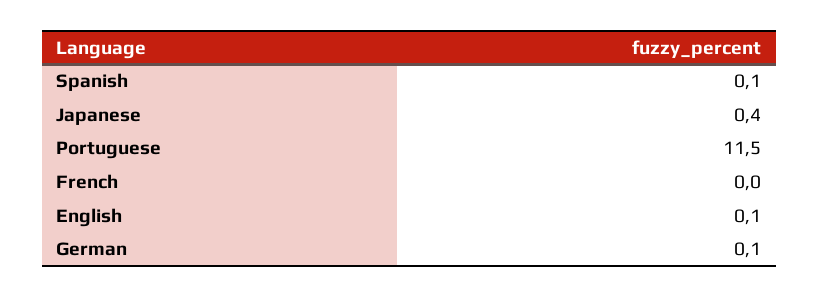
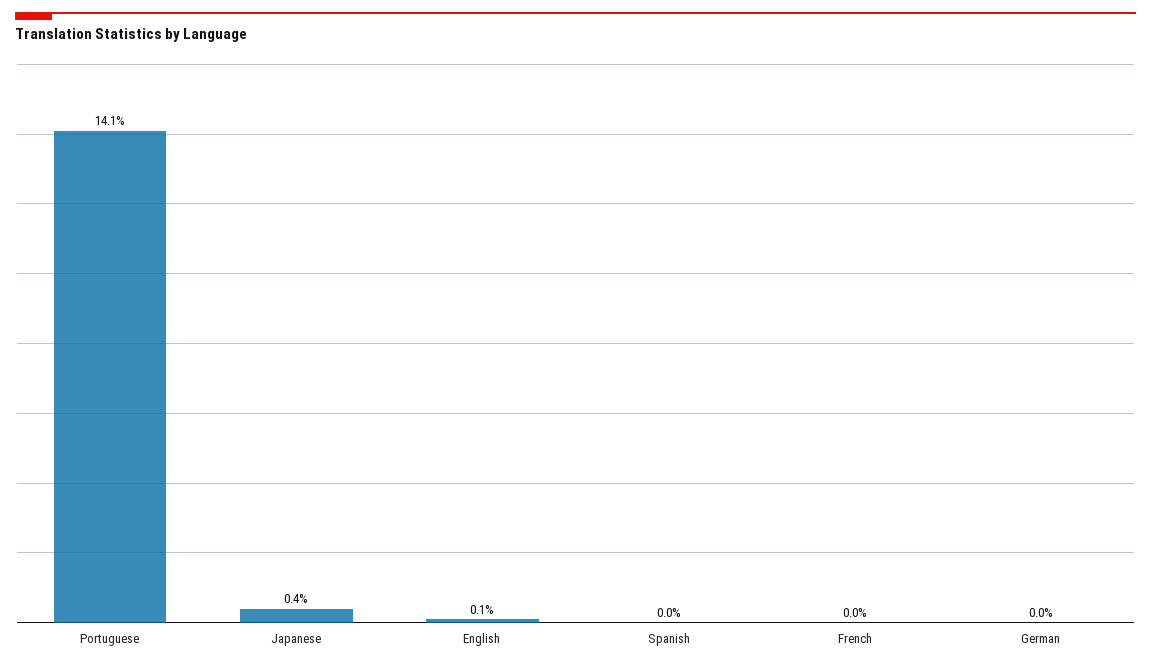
Spanish: 0.1 -> 0
Portuguese: 11.5 -> 14.1
German: 0.1 -> 0

